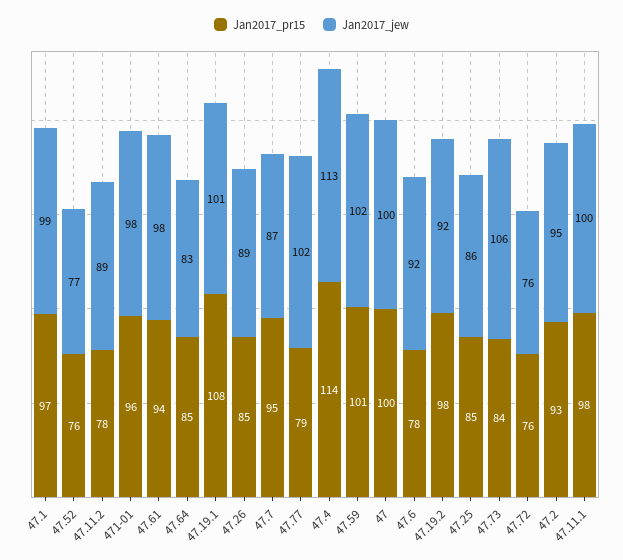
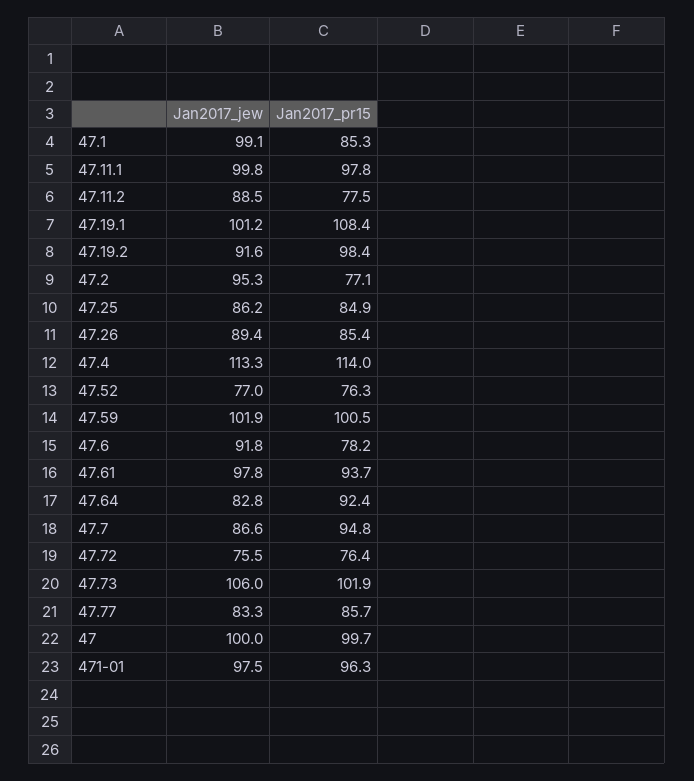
Jan2017_pr15, 47.1: 97 -> 85.3
Jan2017_pr15, 47.64: 85 -> 92.4
Jan2017_pr15, 47.77: 79 -> 85.7
Jan2017_jew, 47.77: 102 -> 83.3
Jan2017_pr15, 47.73: 84 -> 101.9
Jan2017_pr15, 47.2: 93 -> 77.1

